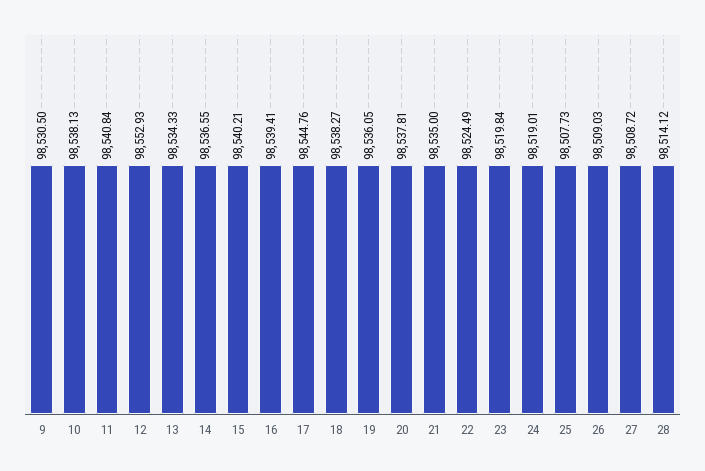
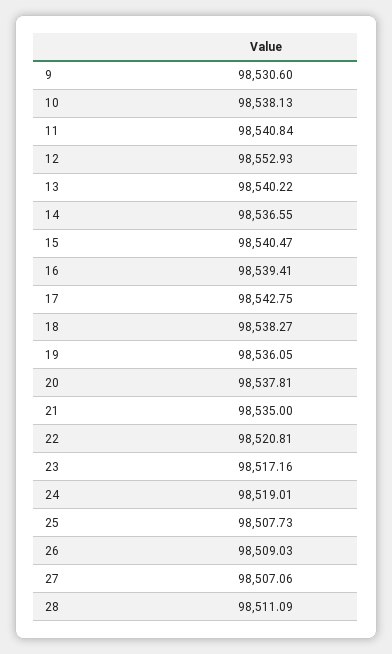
9: 98530.5 -> 98530.6
13: 98534.33 -> 98540.22
15: 98540.21 -> 98540.47
17: 98544.76 -> 98542.75
22: 98524.49 -> 98520.81
23: 98519.84 -> 98517.16
27: 98508.72 -> 98507.06
28: 98514.12 -> 98511.09

